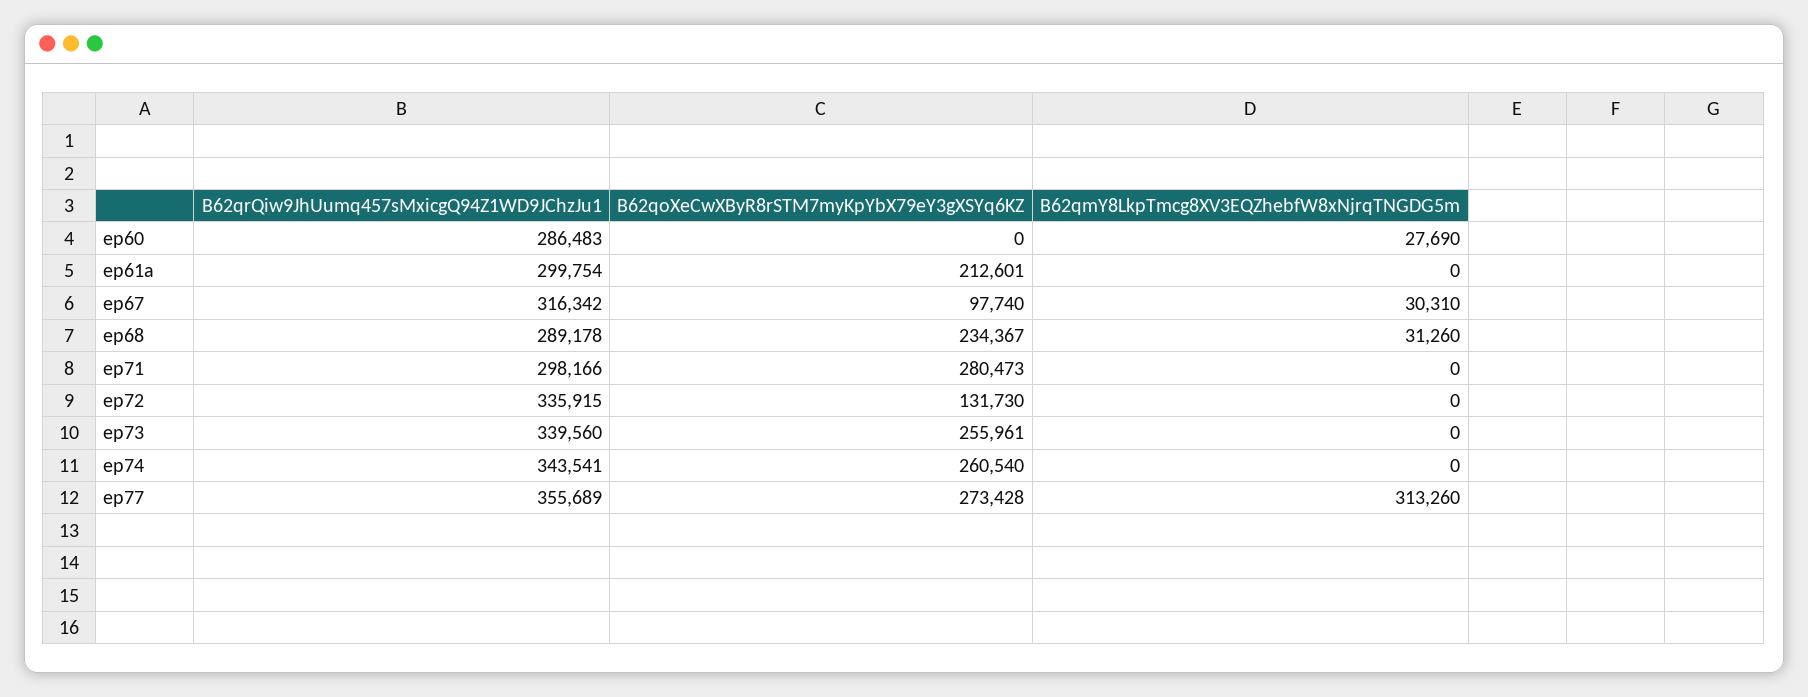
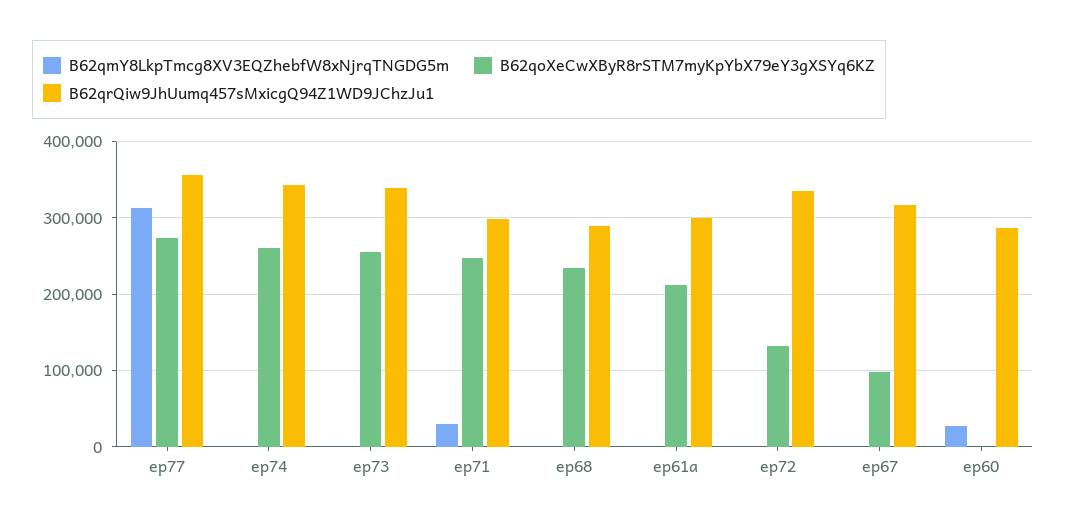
B62qmY8LkpTmcg8XV3EQZhebfW8xNjrqTNGDG5m, ep67: 30310 -> 0
B62qmY8LkpTmcg8XV3EQZhebfW8xNjrqTNGDG5m, ep68: 31260 -> 0
B62qoXeCwXByR8rSTM7myKpYbX79eY3gXSYq6KZ, ep71: 280473 -> 250000
B62qmY8LkpTmcg8XV3EQZhebfW8xNjrqTNGDG5m, ep71: 0 -> 30000

